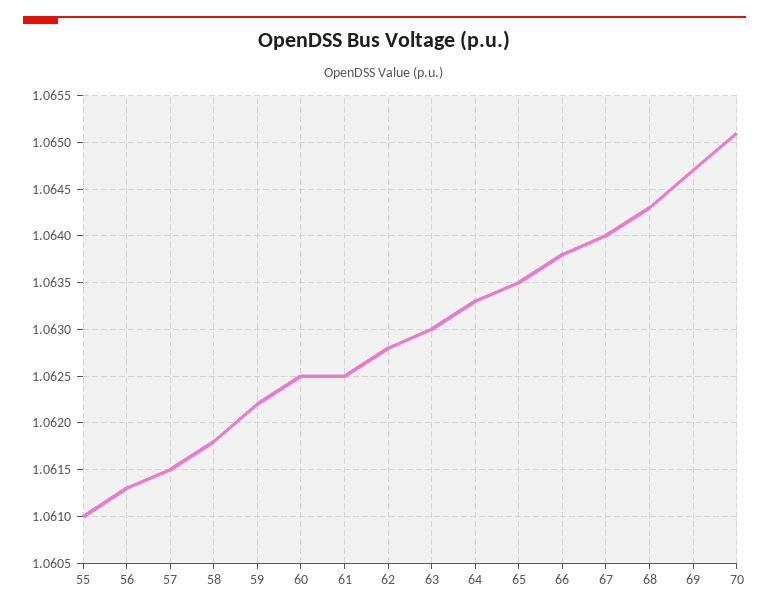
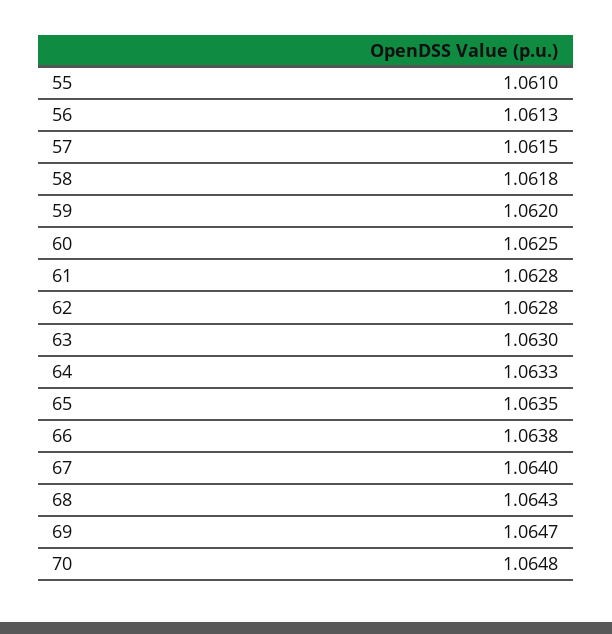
59: 1.0622 -> 1.062
61: 1.0625 -> 1.0628
70: 1.0651 -> 1.0648

